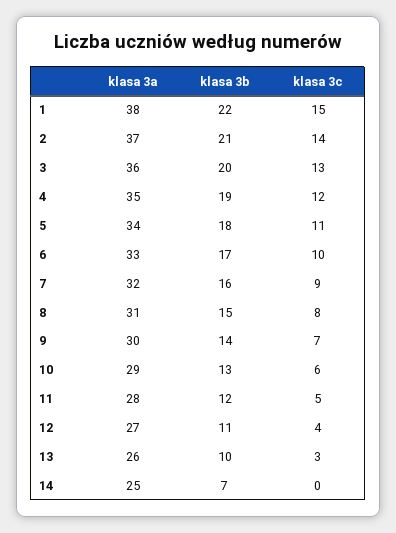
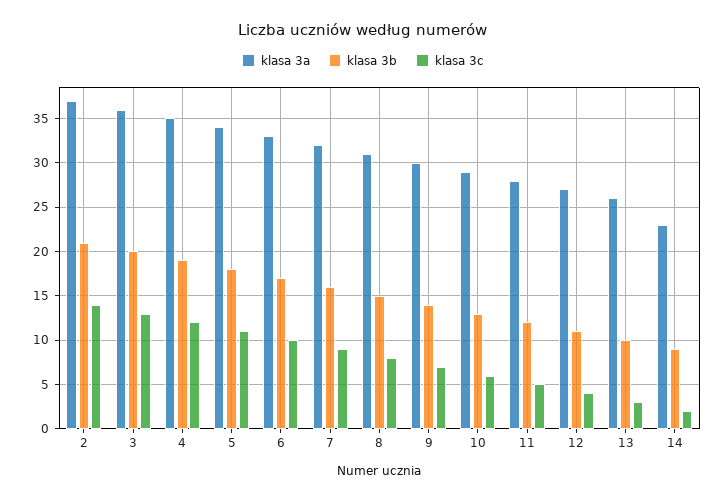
klasa 3a, 1: 38 -> none
klasa 3b, 1: 22 -> none
klasa 3c, 1: 15 -> none
klasa 3a, 14: 25 -> 23
klasa 3b, 14: 7 -> 9
klasa 3c, 14: 0 -> 2

